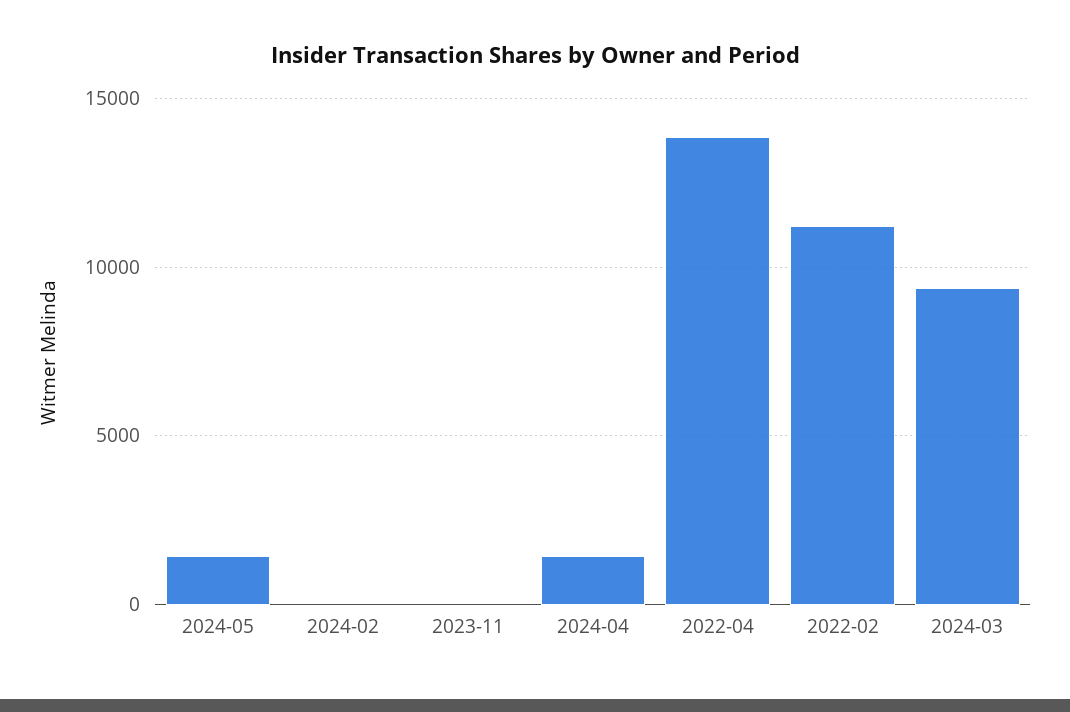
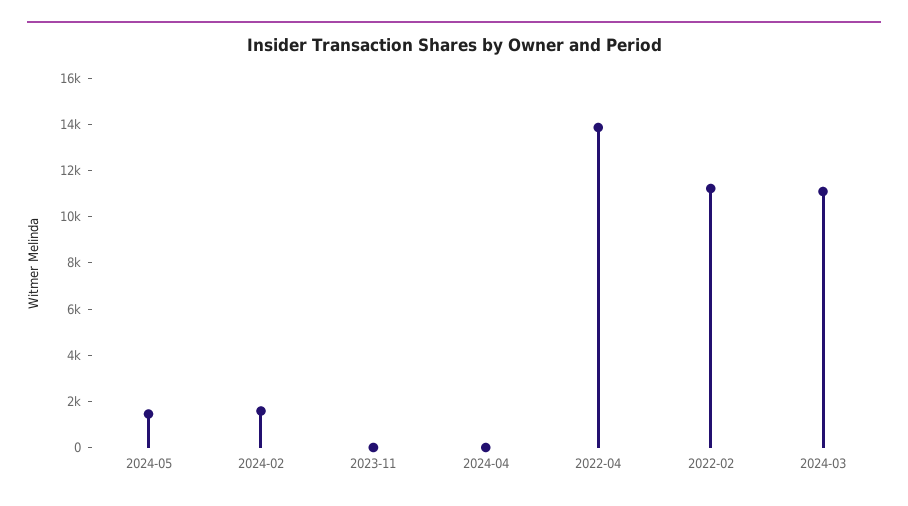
2024-02: 0 -> 1500
2024-04: 1500 -> 0
2024-03: 9500 -> 11000

